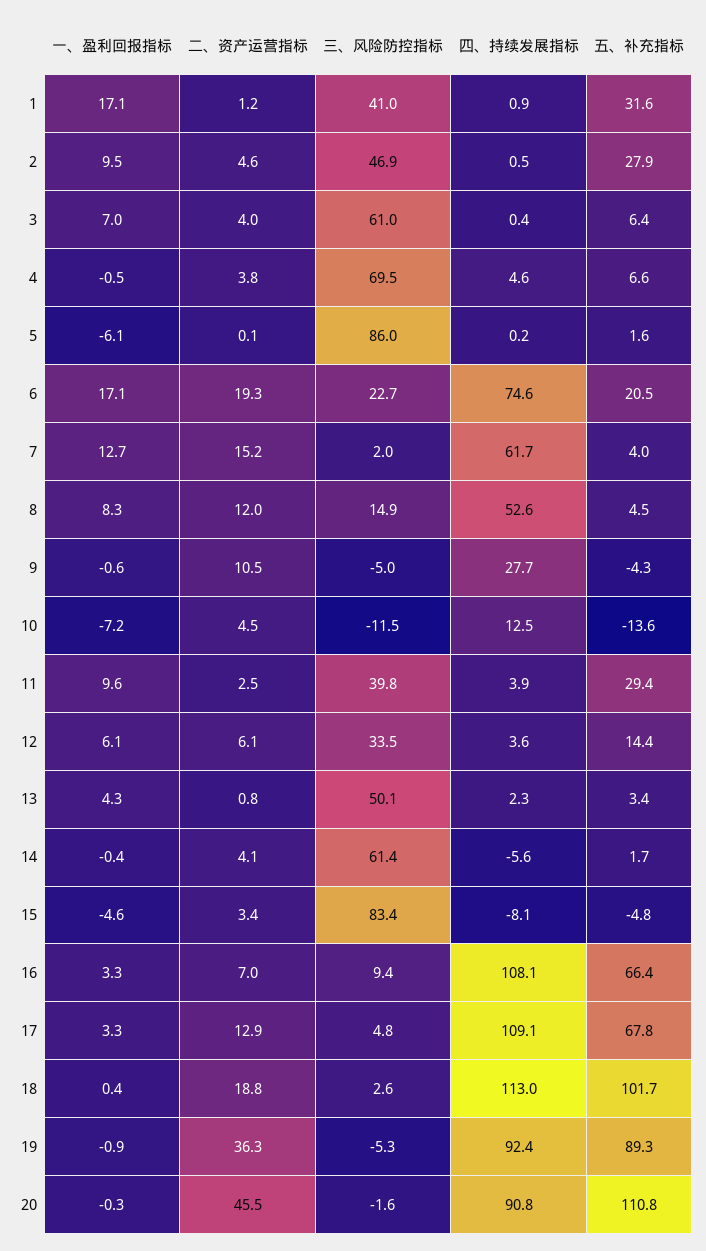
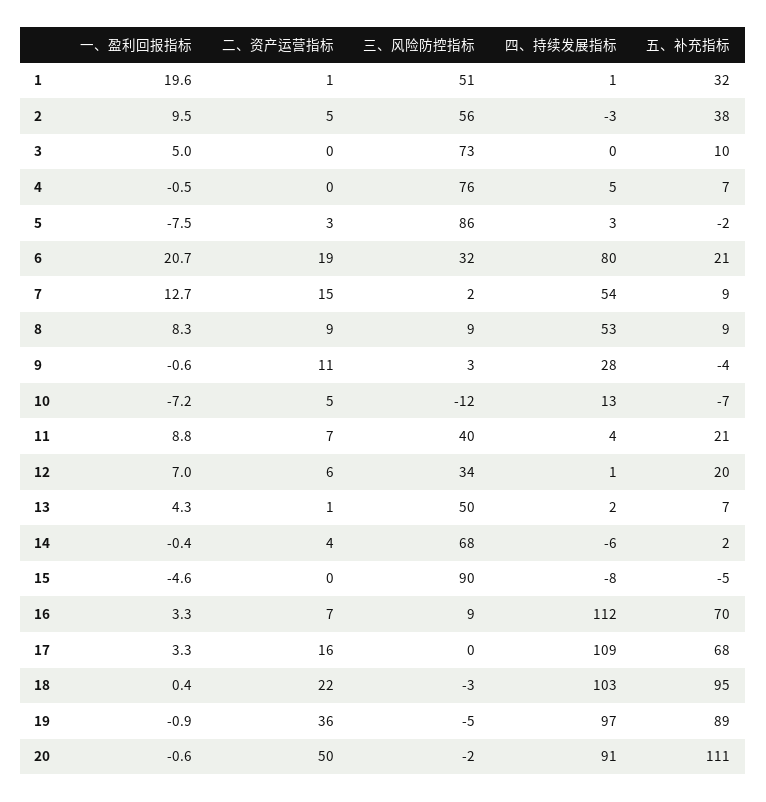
一、盈利回报指标, 1: 17.1 -> 19.6
三、风险防控指标, 1: 41 -> 51
三、风险防控指标, 2: 46.9 -> 56
四、持续发展指标, 2: 0.5 -> -3
五、补充指标, 2: 27.9 -> 38
一、盈利回报指标, 3: 7 -> 5
二、资产运营指标, 3: 4 -> 0
三、风险防控指标, 3: 61 -> 73
五、补充指标, 3: 6.4 -> 10
二、资产运营指标, 4: 3.8 -> 0
三、风险防控指标, 4: 69.5 -> 76
一、盈利回报指标, 5: -6.1 -> -7.5
二、资产运营指标, 5: 0.1 -> 3
四、持续发展指标, 5: 0.2 -> 3
五、补充指标, 5: 1.6 -> -2
一、盈利回报指标, 6: 17.1 -> 20.7
三、风险防控指标, 6: 22.7 -> 32
四、持续发展指标, 6: 74.6 -> 80
四、持续发展指标, 7: 61.7 -> 54
五、补充指标, 7: 4 -> 9
二、资产运营指标, 8: 12 -> 9
三、风险防控指标, 8: 14.9 -> 9
五、补充指标, 8: 4.5 -> 9
三、风险防控指标, 9: -5 -> 3
五、补充指标, 10: -13.6 -> -7
一、盈利回报指标, 11: 9.6 -> 8.8
二、资产运营指标, 11: 2.5 -> 7
五、补充指标, 11: 29.4 -> 21
一、盈利回报指标, 12: 6.1 -> 7
四、持续发展指标, 12: 3.6 -> 1
五、补充指标, 12: 14.4 -> 20
五、补充指标, 13: 3.4 -> 7
三、风险防控指标, 14: 61.4 -> 68
二、资产运营指标, 15: 3.4 -> 0
三、风险防控指标, 15: 83.4 -> 90
四、持续发展指标, 16: 108.1 -> 112
五、补充指标, 16: 66.4 -> 70
二、资产运营指标, 17: 12.9 -> 16
三、风险防控指标, 17: 4.8 -> 0
二、资产运营指标, 18: 18.8 -> 22
三、风险防控指标, 18: 2.6 -> -3
四、持续发展指标, 18: 113 -> 103
五、补充指标, 18: 101.7 -> 95
四、持续发展指标, 19: 92.4 -> 97
一、盈利回报指标, 20: -0.3 -> -0.6
二、资产运营指标, 20: 45.5 -> 50

